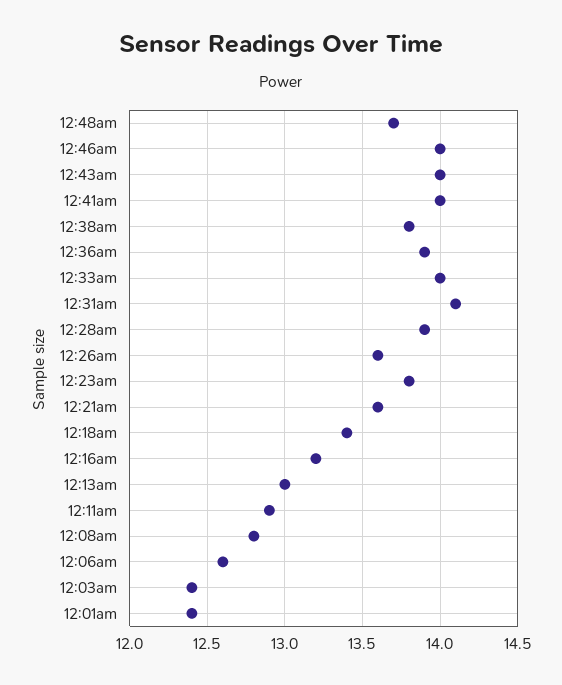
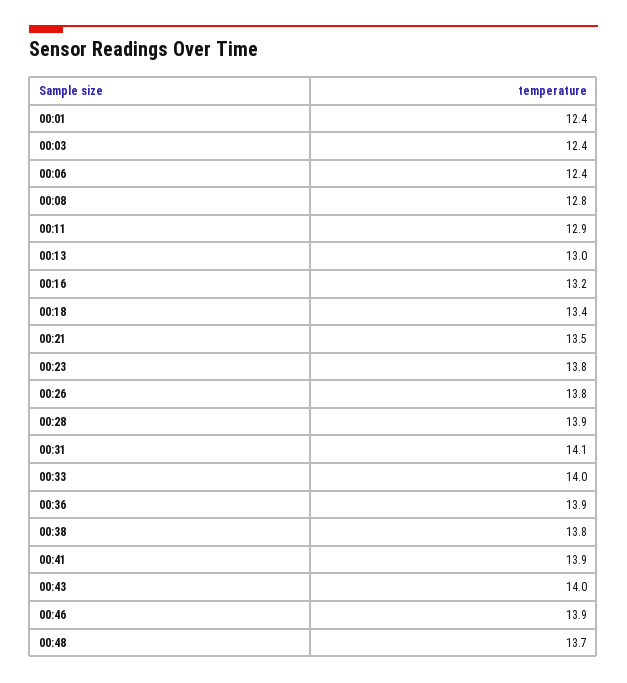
12:46am: 14 -> 13.9
12:41am: 14 -> 13.9
12:26am: 13.6 -> 13.8
12:21am: 13.6 -> 13.5
12:06am: 12.6 -> 12.4

